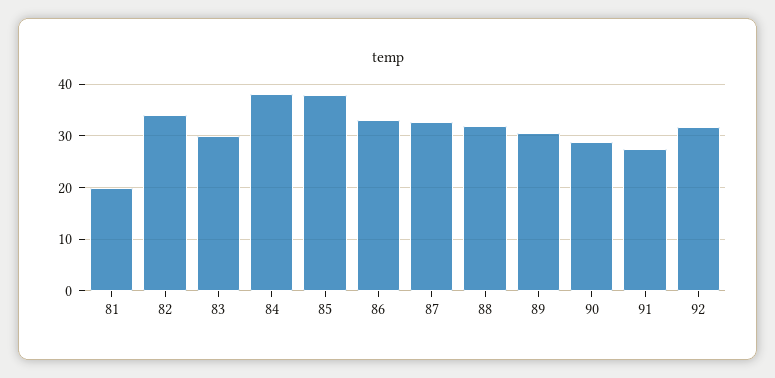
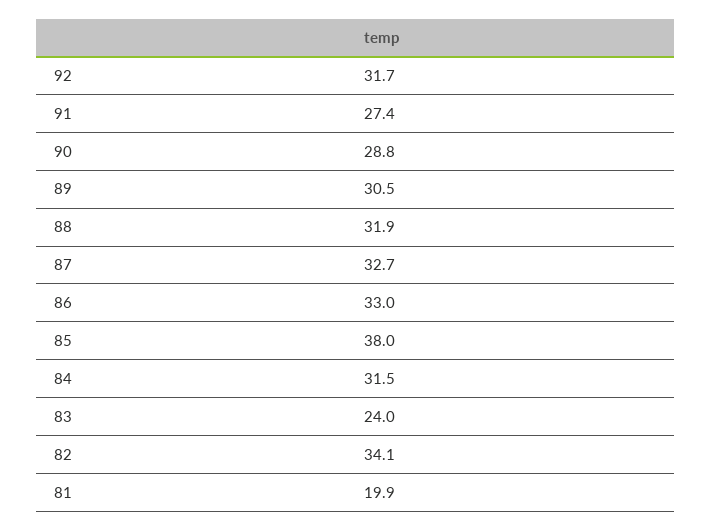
83: 30 -> 24
84: 38 -> 31.5

